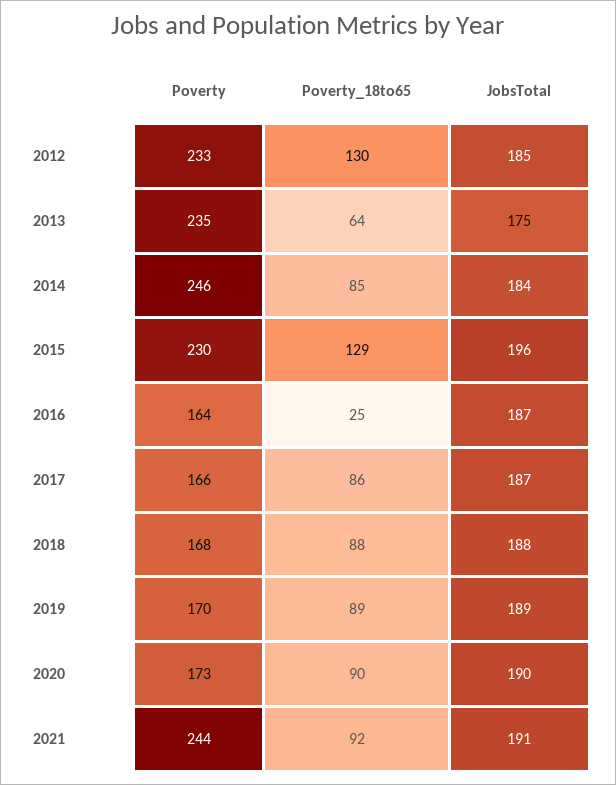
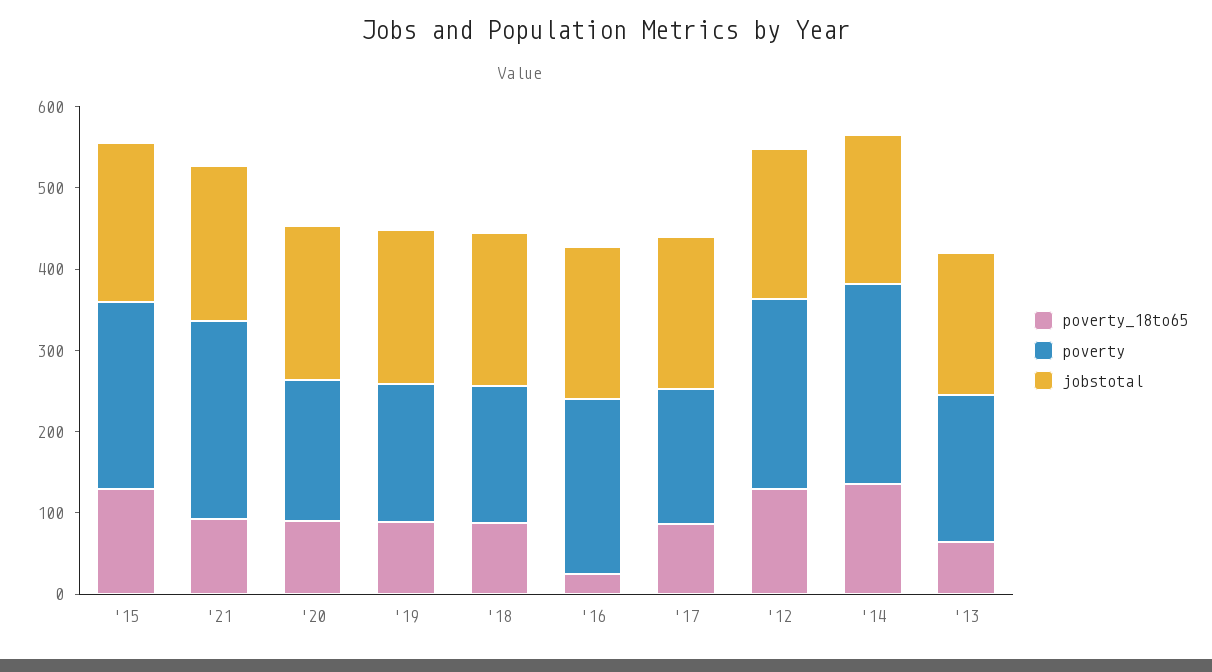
Poverty, 2013: 235 -> 180
Poverty_18to65, 2014: 85 -> 140
Poverty, 2016: 164 -> 220

